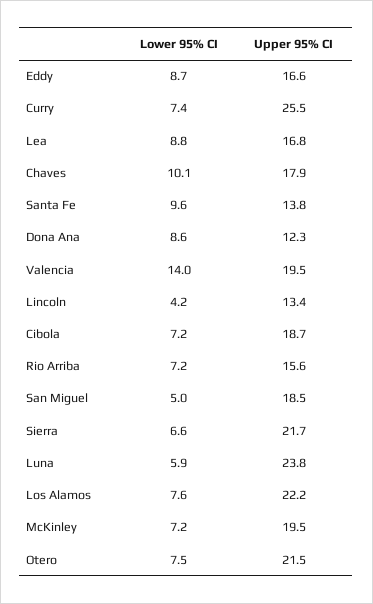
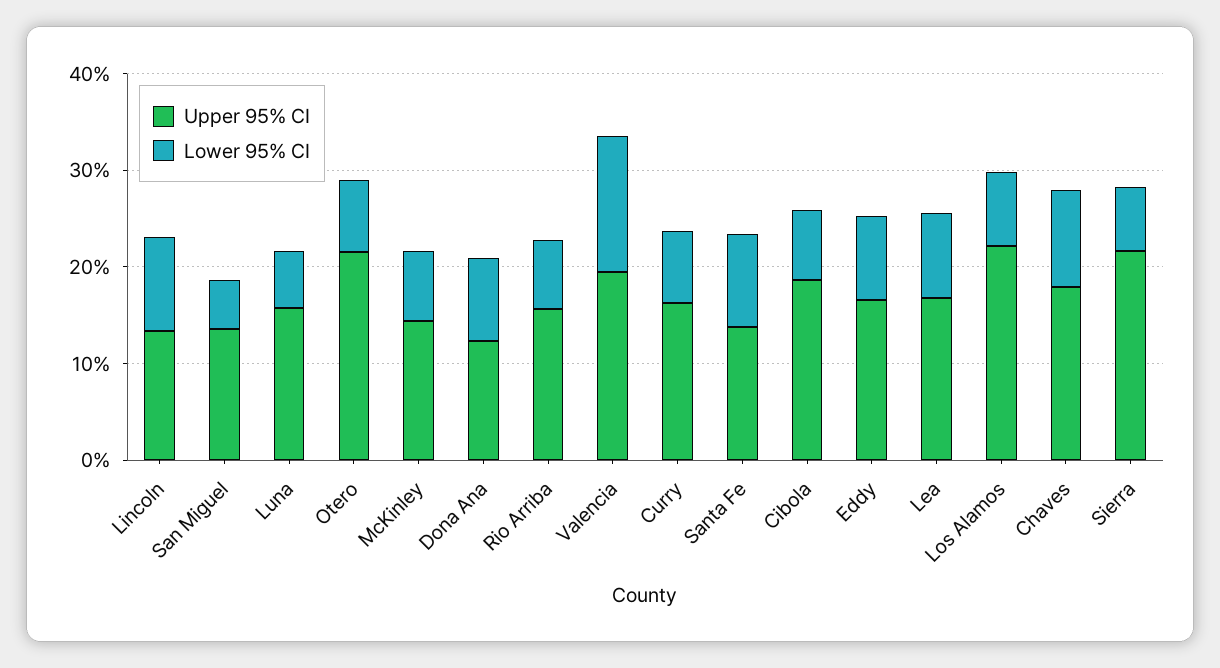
Upper 95% CI, Curry: 25.5 -> 16
Lower 95% CI, Lincoln: 4.2 -> 10
Upper 95% CI, San Miguel: 18.5 -> 14
Upper 95% CI, Luna: 23.8 -> 16
Upper 95% CI, McKinley: 19.5 -> 14

